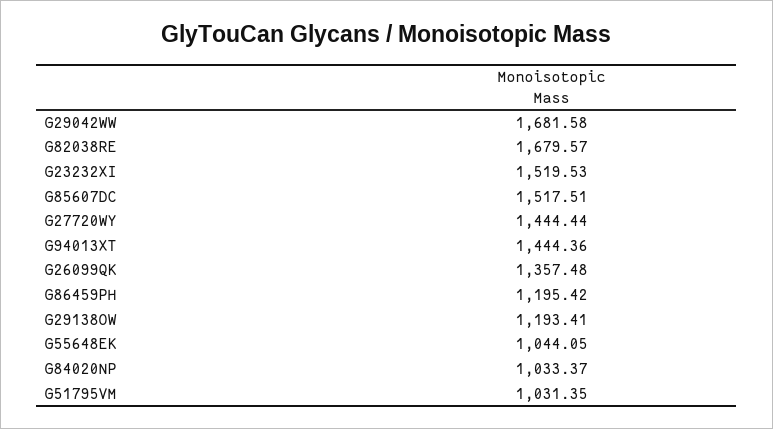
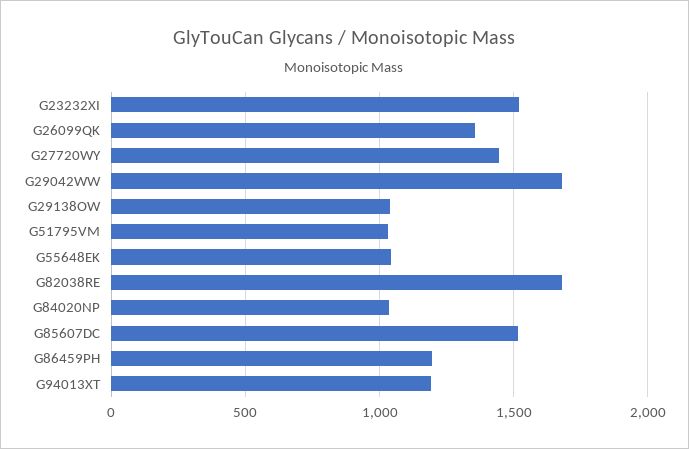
G94013XT: 1444.36 -> 1200
G29138OW: 1193.41 -> 1050

